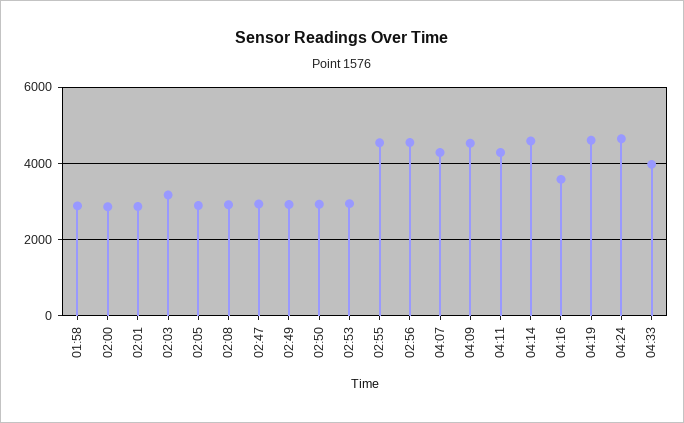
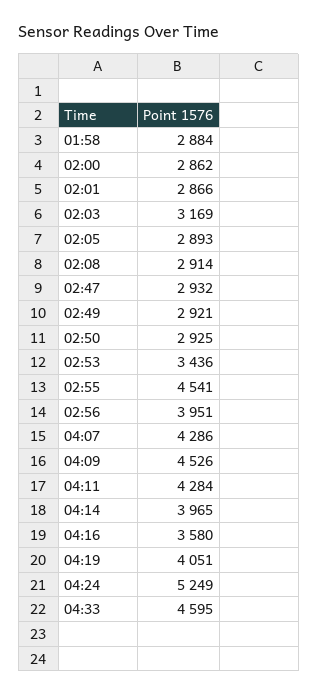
02:53: 3000 -> 3436
02:56: 4600 -> 3951
04:14: 4600 -> 3965
04:19: 4600 -> 4051
04:24: 4600 -> 5249
04:33: 4000 -> 4595

